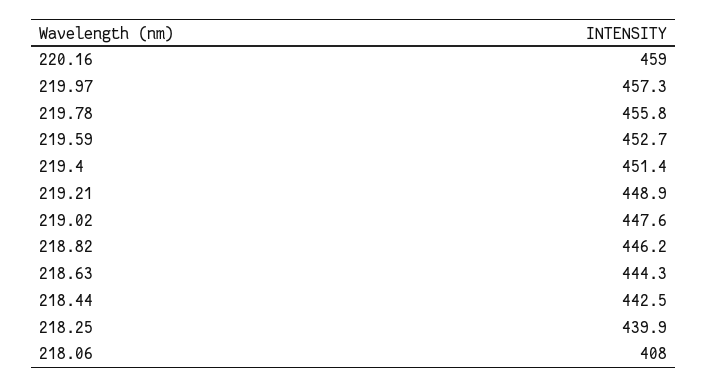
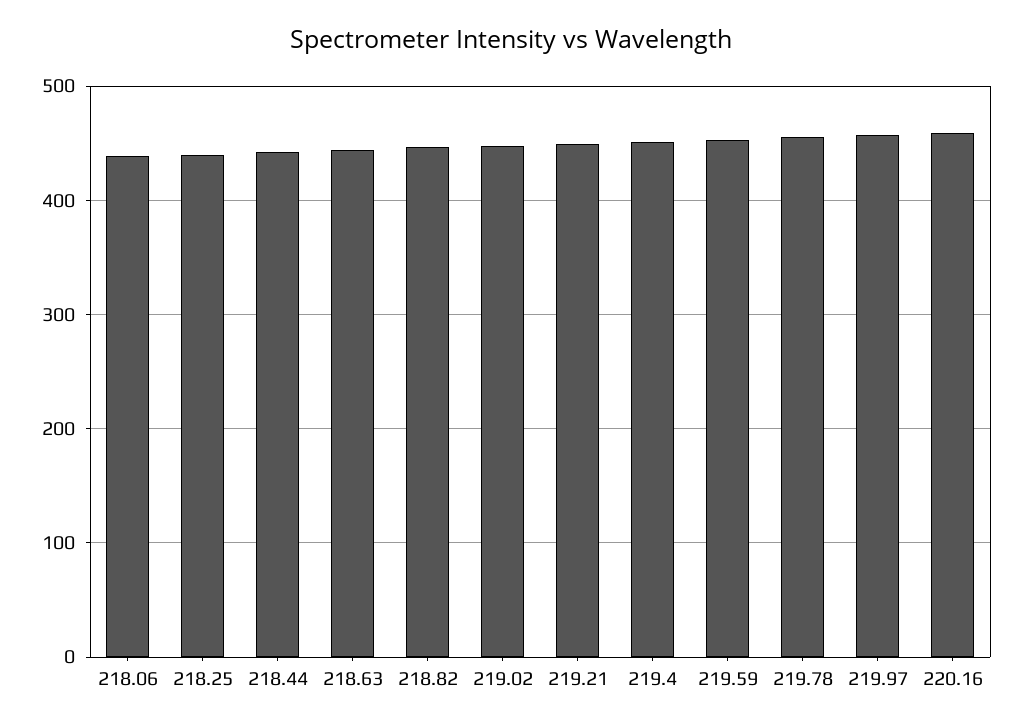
218.06: 408 -> 440

